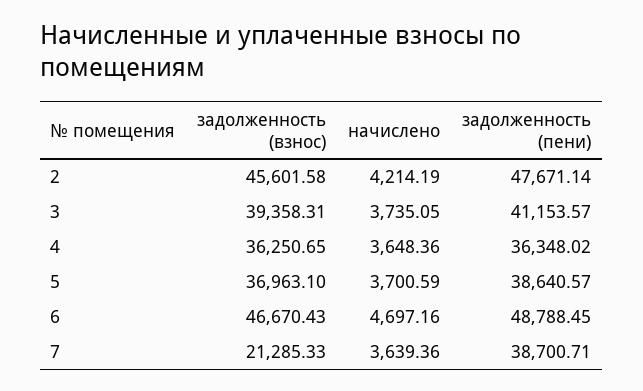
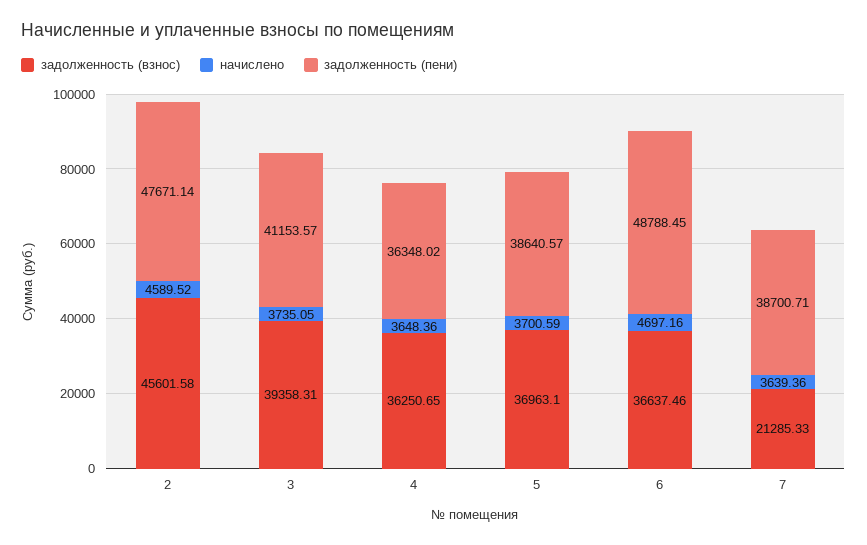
начислено, 2: 4214.19 -> 4589.52
задолженность (взнос), 6: 46670.43 -> 36637.46

